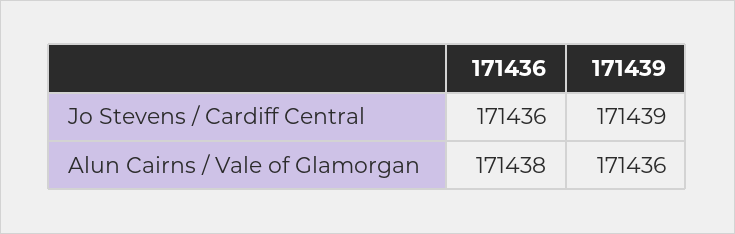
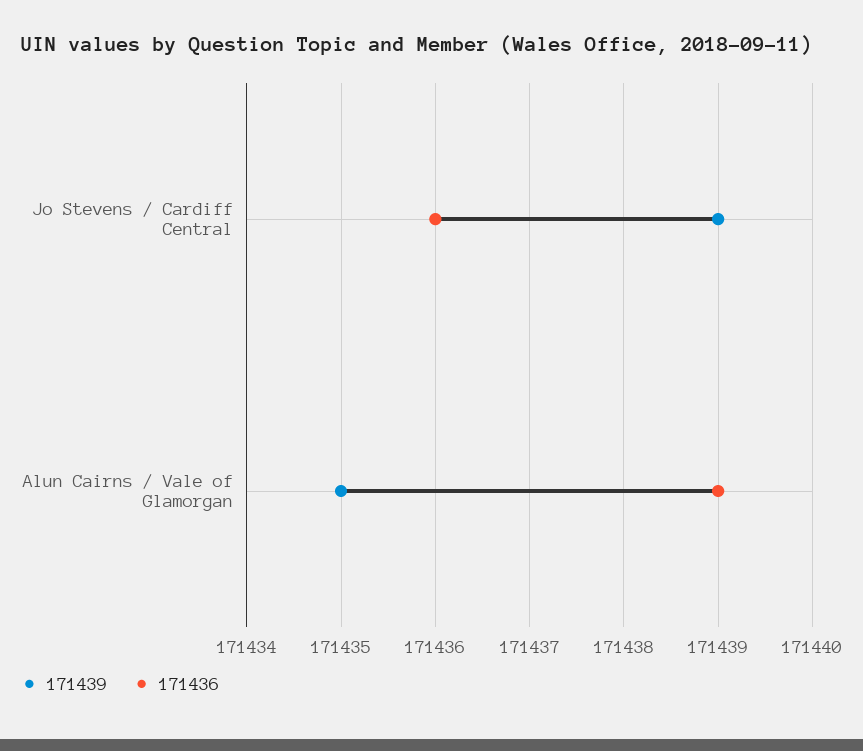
171436, Alun Cairns / Vale of Glamorgan: 171438 -> 171439
171439, Alun Cairns / Vale of Glamorgan: 171436 -> 171435

